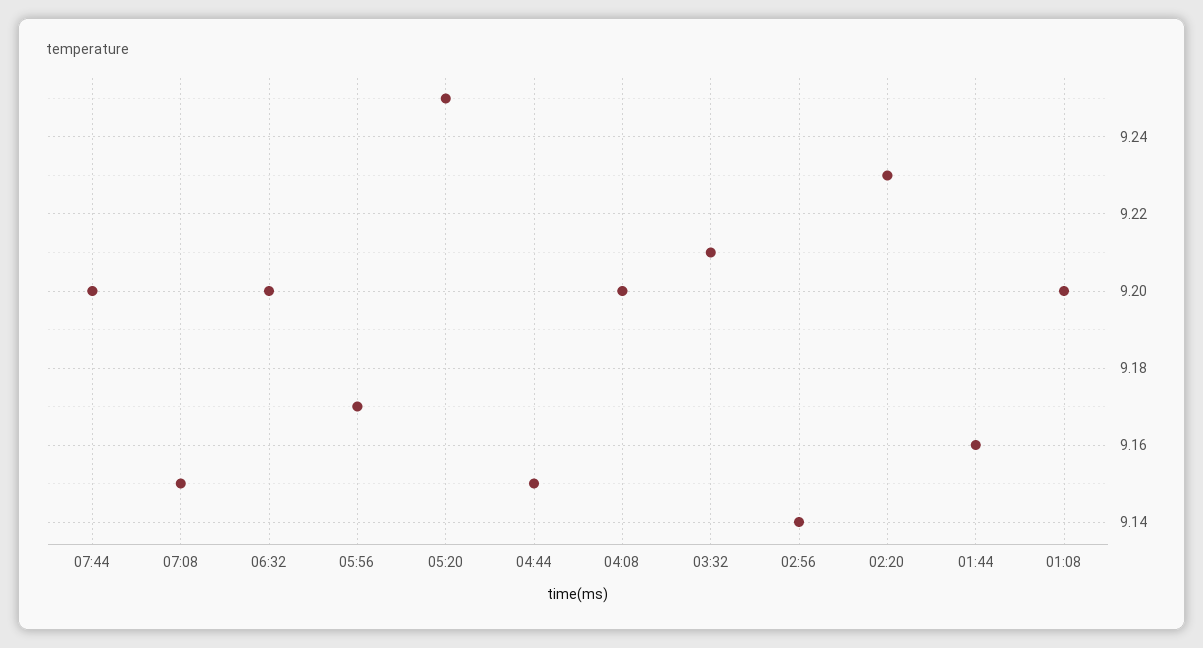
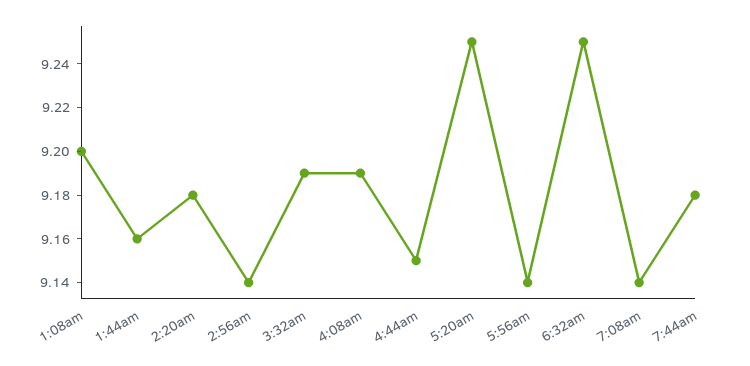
07:44: 9.2 -> 9.18
07:08: 9.15 -> 9.14
06:32: 9.2 -> 9.25
05:56: 9.17 -> 9.14
04:08: 9.2 -> 9.19
03:32: 9.21 -> 9.19
02:20: 9.23 -> 9.18

